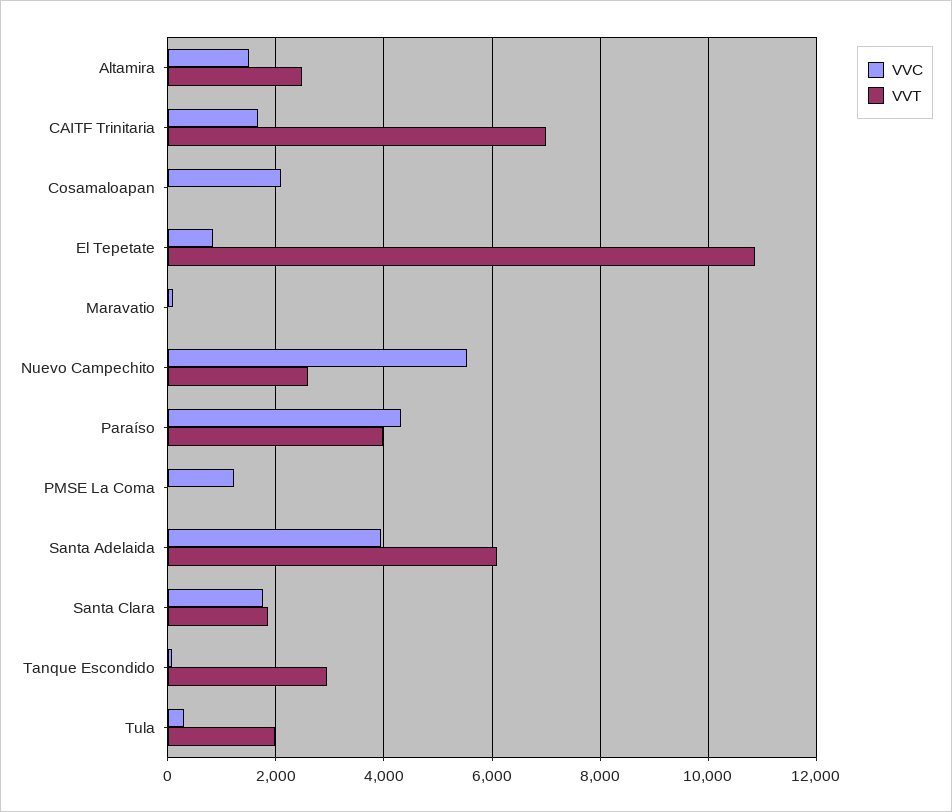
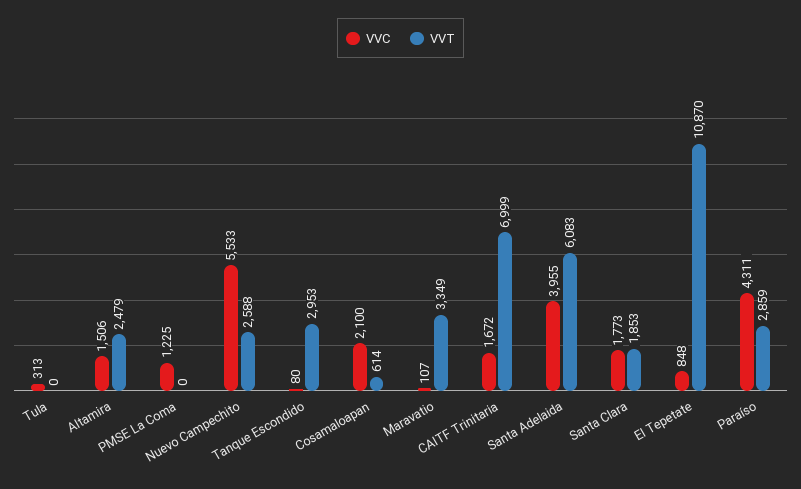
VVT, Cosamaloapan: 0 -> 614
VVT, Maravatio: 0 -> 3349
VVT, Paraíso: 4000 -> 2859
VVT, Tula: 2000 -> 0

